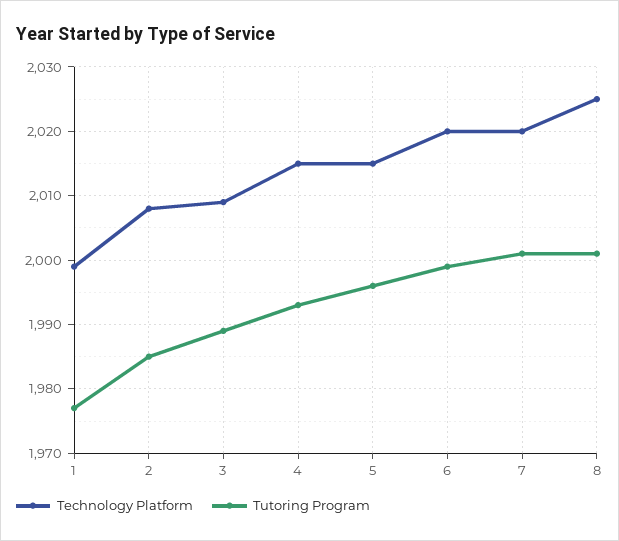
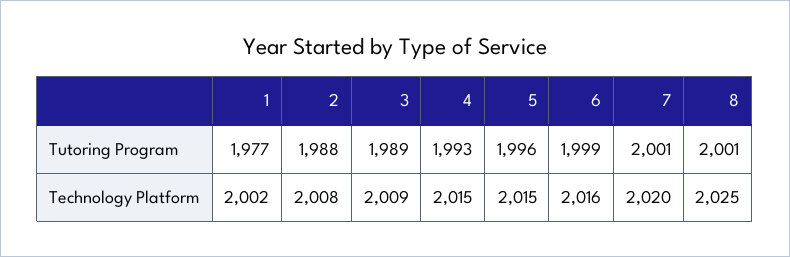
Technology Platform, 1: 1999 -> 2002
Tutoring Program, 2: 1985 -> 1988
Technology Platform, 6: 2020 -> 2016

